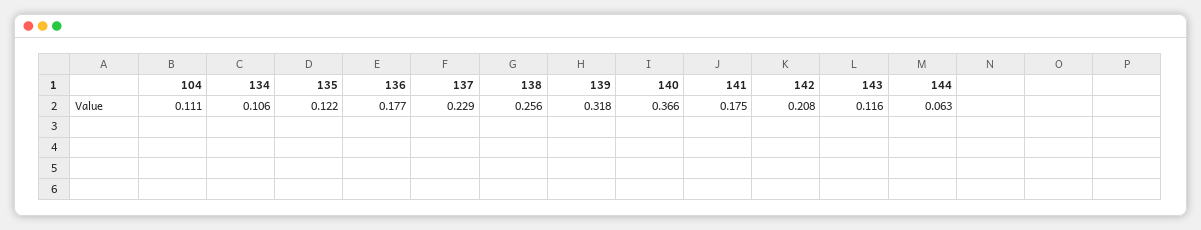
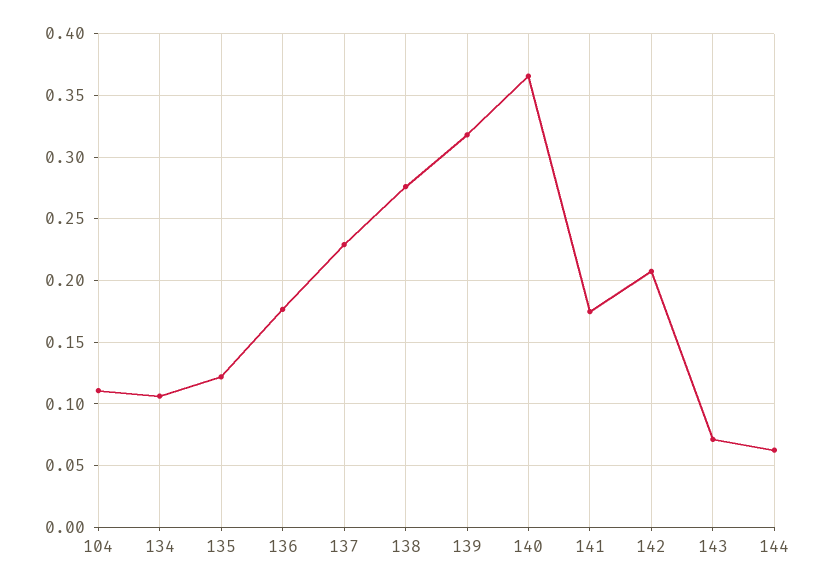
138: 0.256 -> 0.275
143: 0.116 -> 0.07

